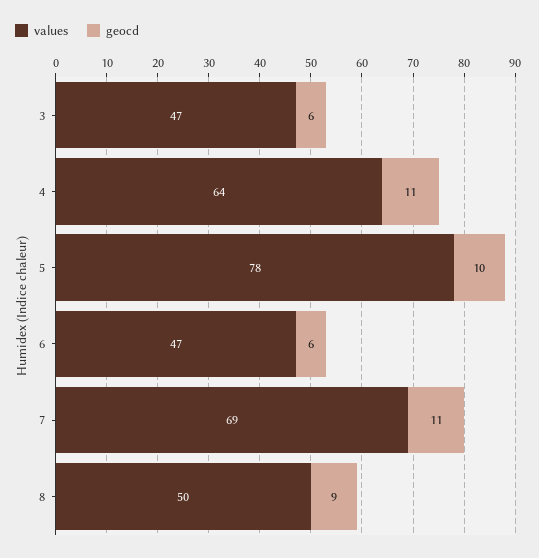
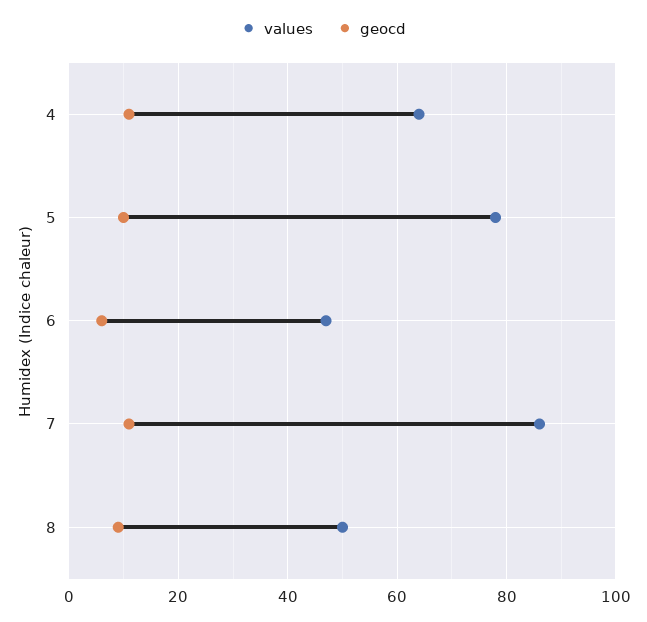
values, 3: 47 -> none
geocd, 3: 6 -> none
values, 7: 69 -> 85

